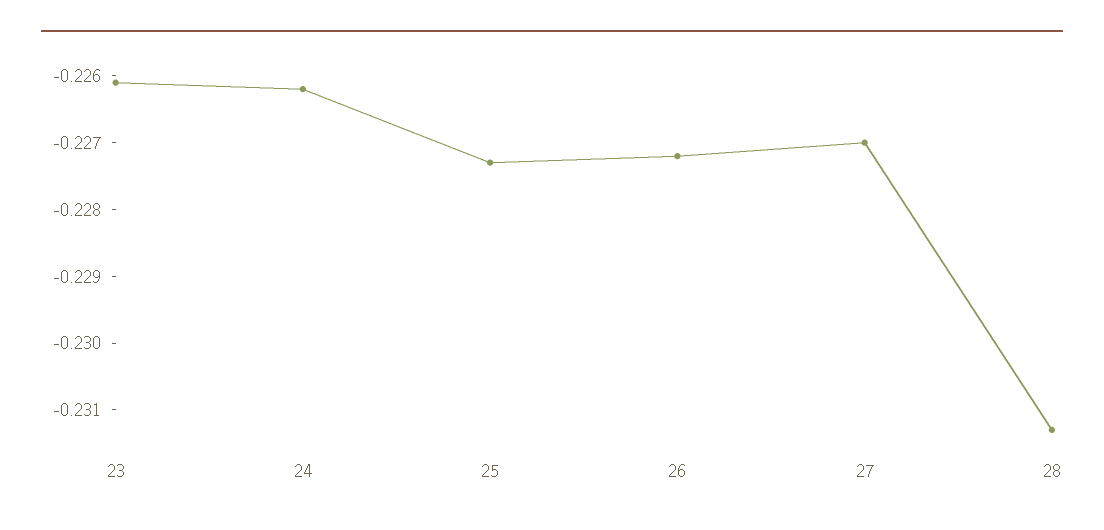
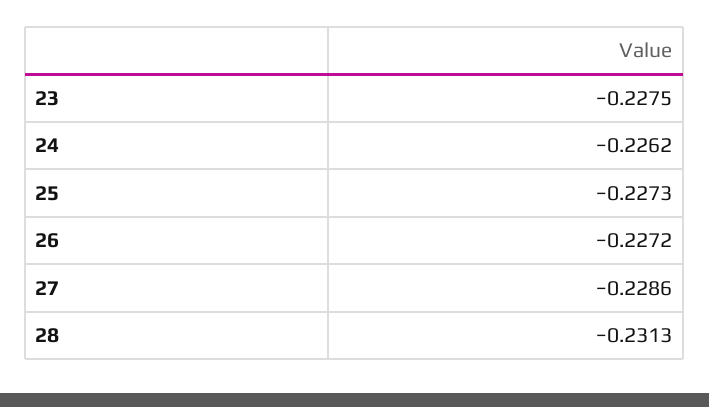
23: -0.226 -> -0.2275
27: -0.227 -> -0.2286

